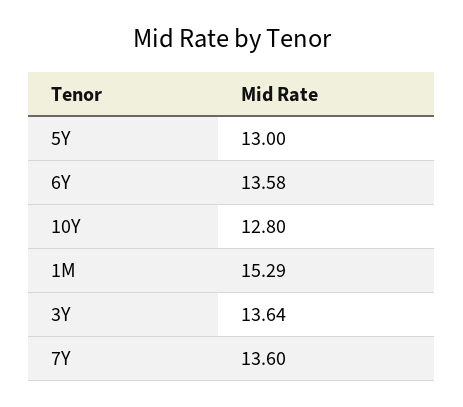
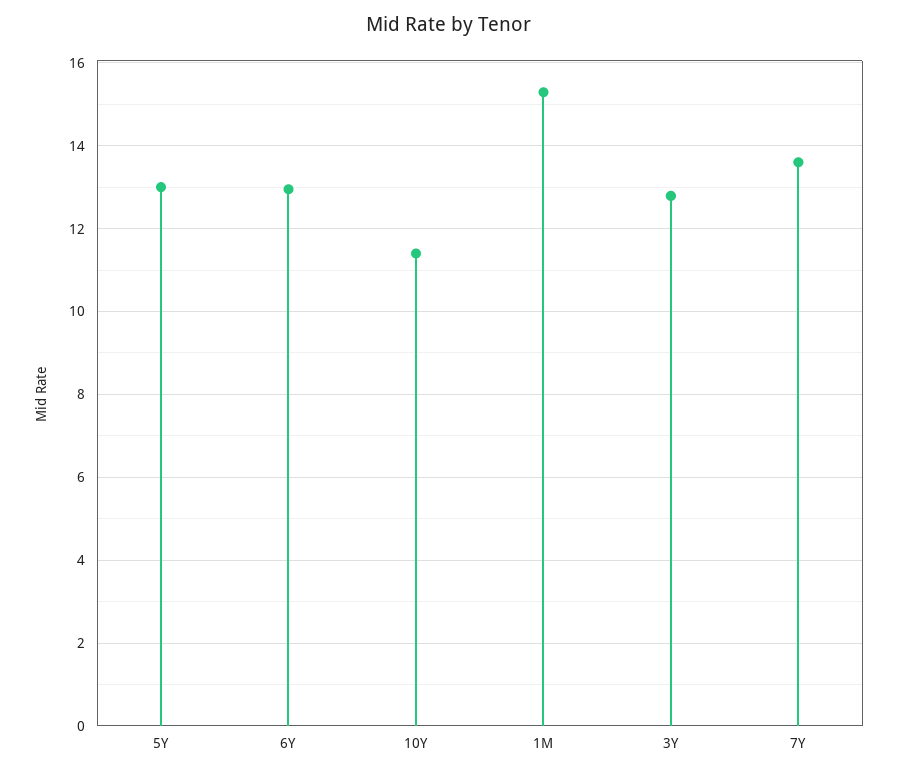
6Y: 13.58 -> 13
10Y: 12.8 -> 11.4
3Y: 13.64 -> 12.8

